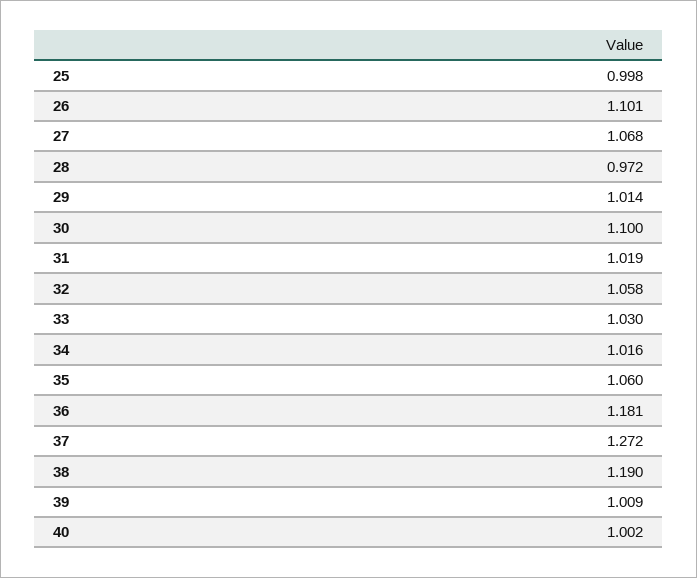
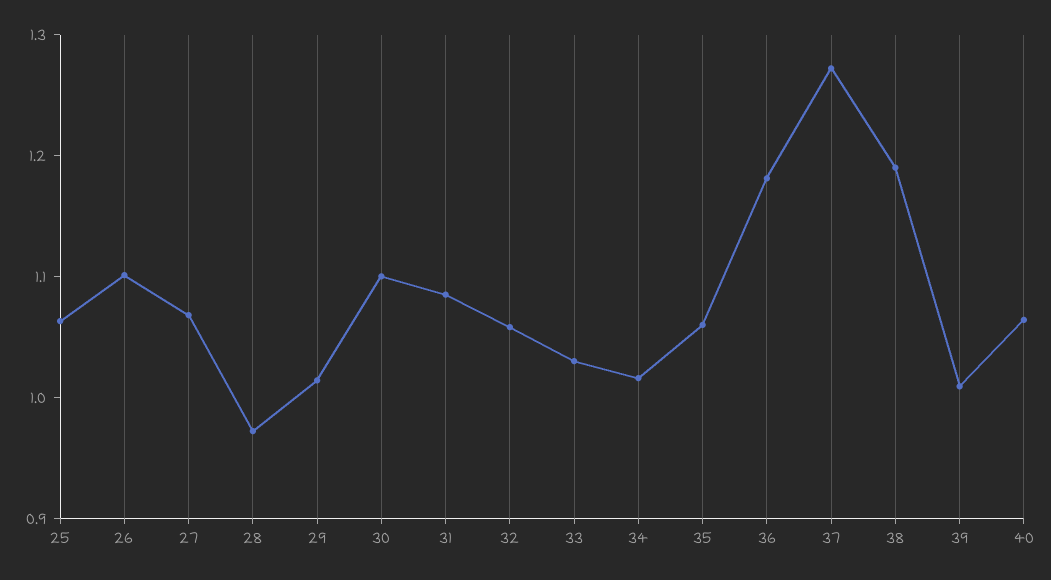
25: 0.998 -> 1.06
31: 1.019 -> 1.08
40: 1.002 -> 1.06

